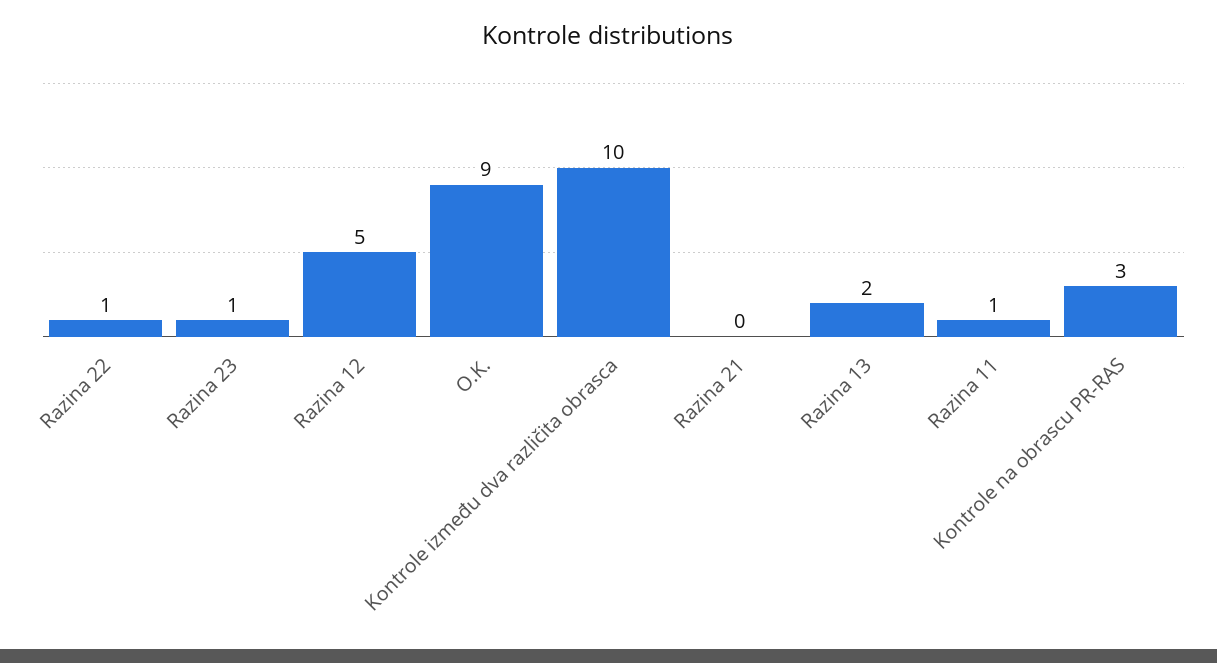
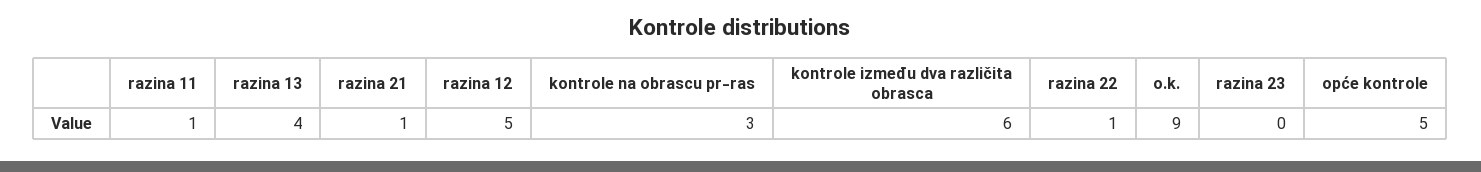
Razina 23: 1 -> 0
Kontrole između dva različita obrasca: 10 -> 6
Razina 21: 0 -> 1
Razina 13: 2 -> 4
opće kontrole: none -> 5

